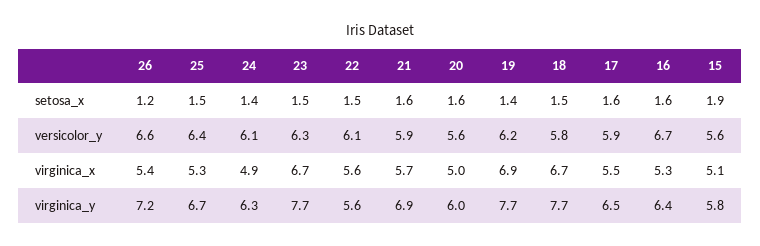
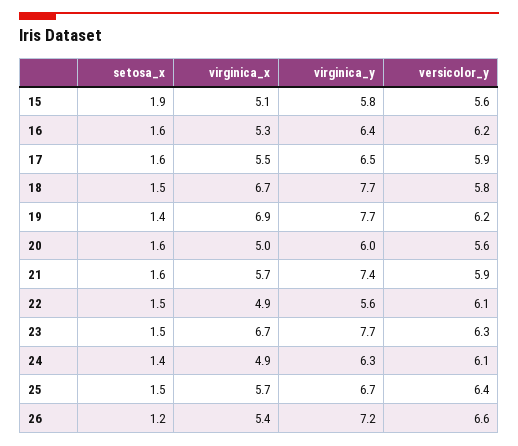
16, versicolor_y: 6.7 -> 6.2
25, virginica_x: 5.3 -> 5.7
22, virginica_x: 5.6 -> 4.9
21, virginica_y: 6.9 -> 7.4

